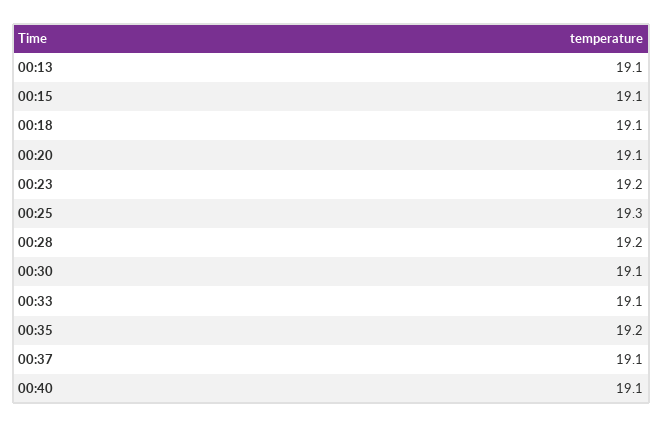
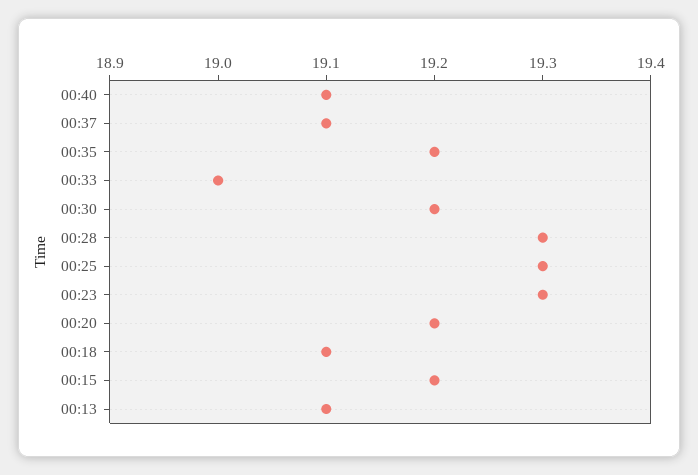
00:15: 19.1 -> 19.2
00:20: 19.1 -> 19.2
00:23: 19.2 -> 19.3
00:28: 19.2 -> 19.3
00:30: 19.1 -> 19.2
00:33: 19.1 -> 19

